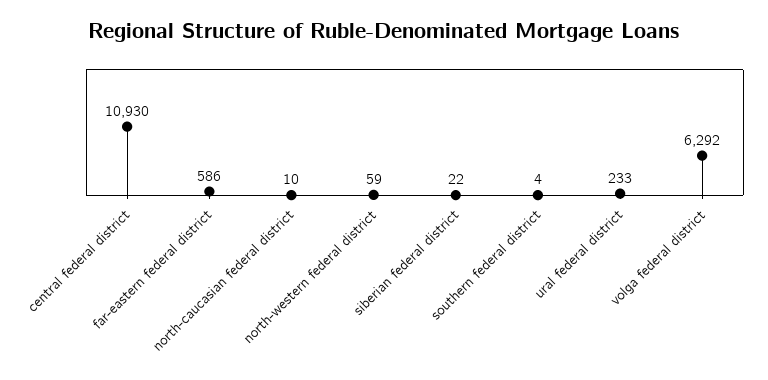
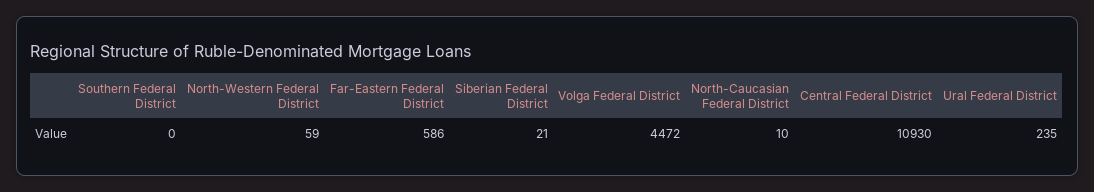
siberian federal district: 22 -> 21
southern federal district: 4 -> 0
ural federal district: 233 -> 235
volga federal district: 6292 -> 4472

